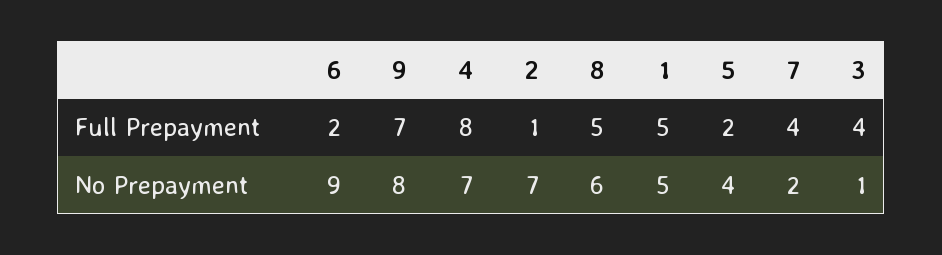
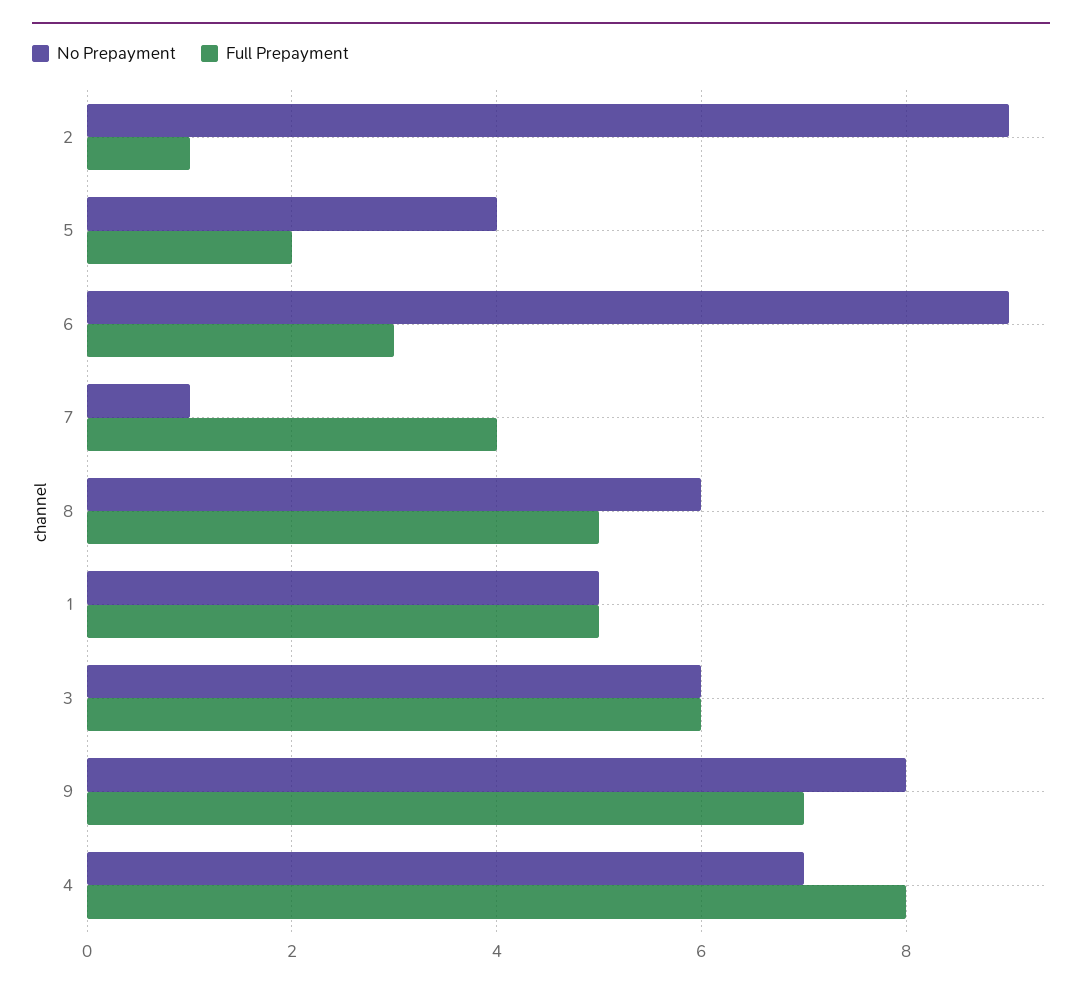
Full Prepayment, 6: 2 -> 3
Full Prepayment, 3: 4 -> 6
No Prepayment, 2: 7 -> 9
No Prepayment, 7: 2 -> 1
No Prepayment, 3: 1 -> 6

